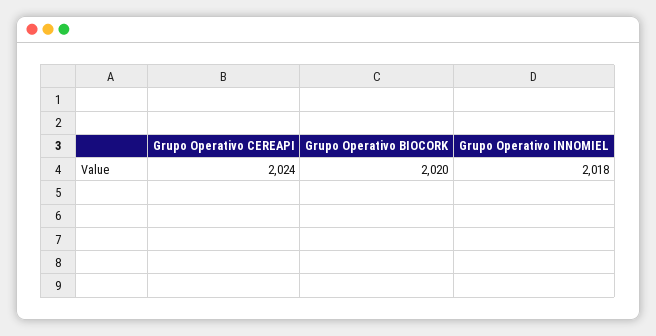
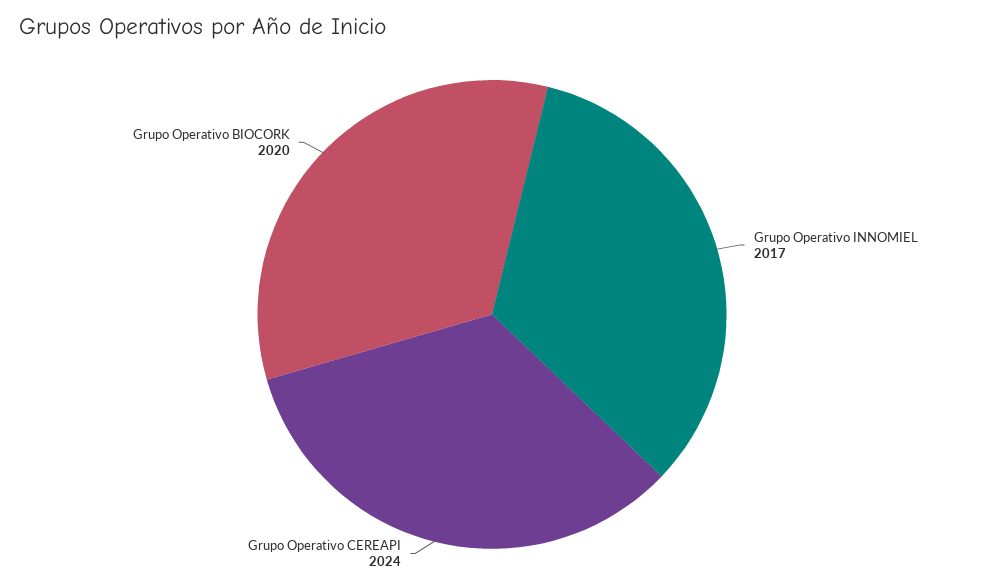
Grupo Operativo INNOMIEL: 2018 -> 2017

